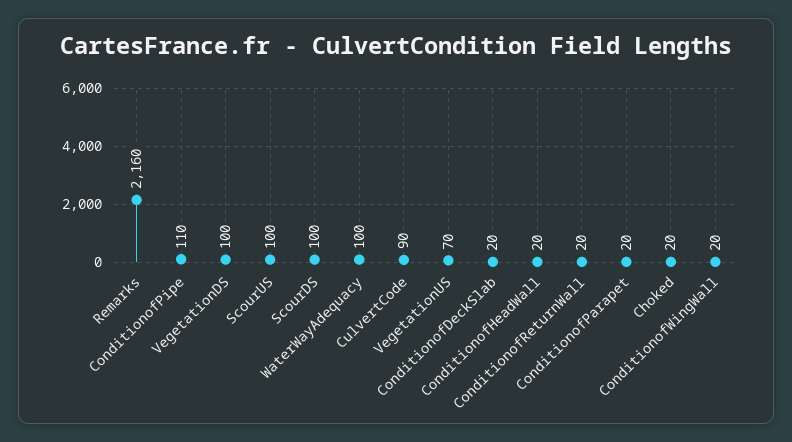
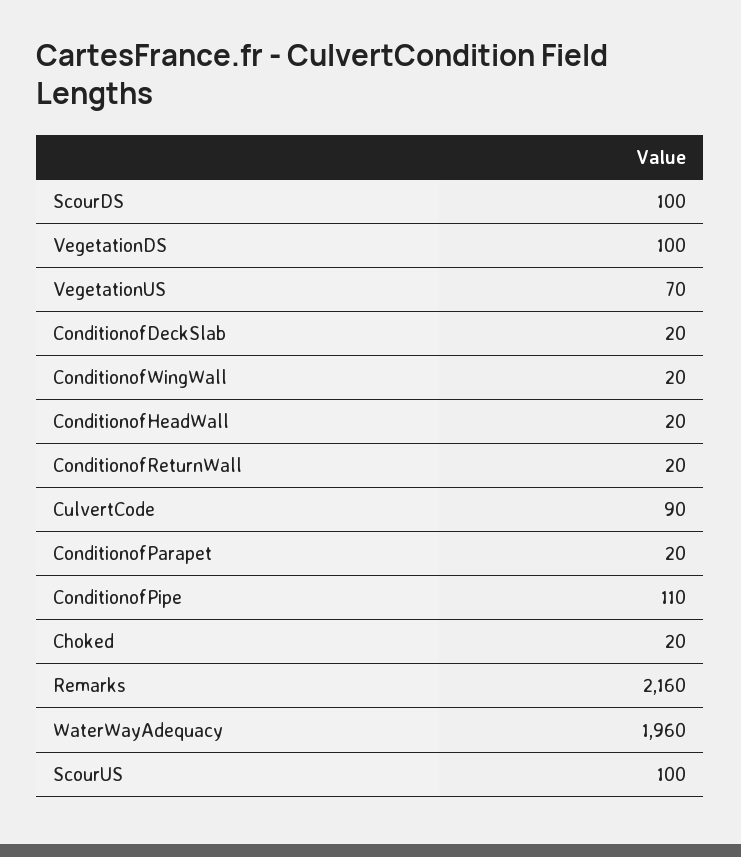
WaterWayAdequacy: 100 -> 1960

